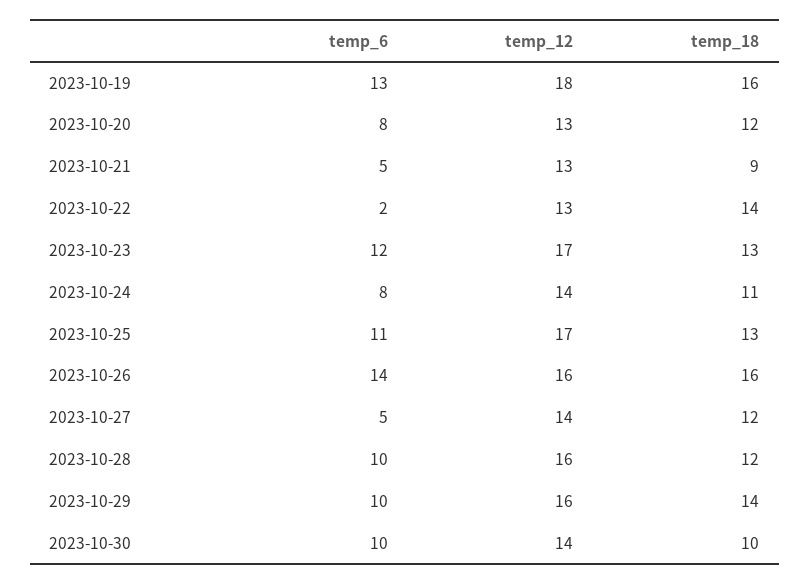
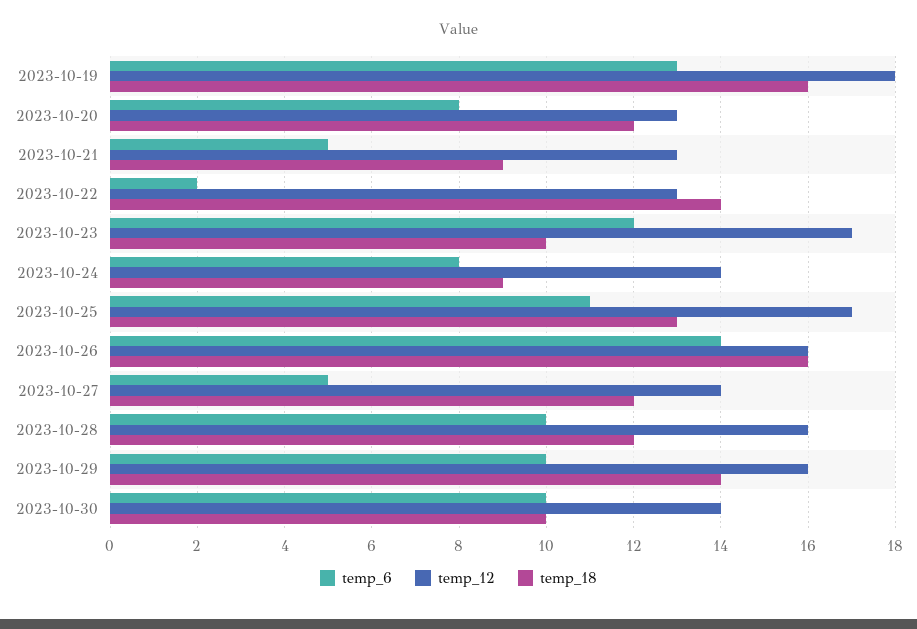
temp_18, 2023-10-23: 13 -> 10
temp_18, 2023-10-24: 11 -> 9

